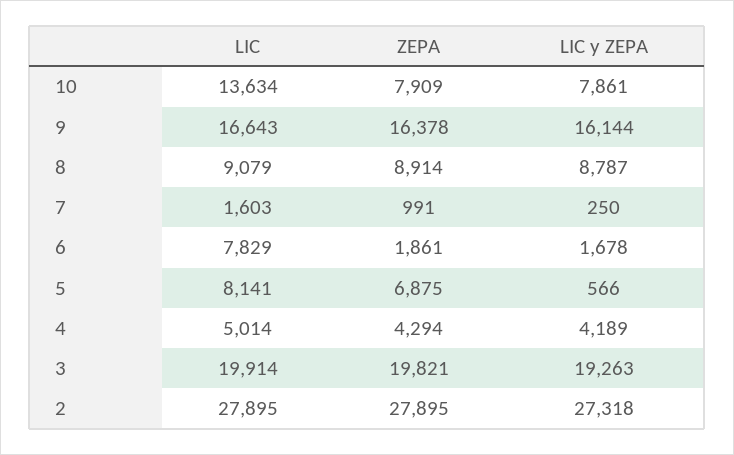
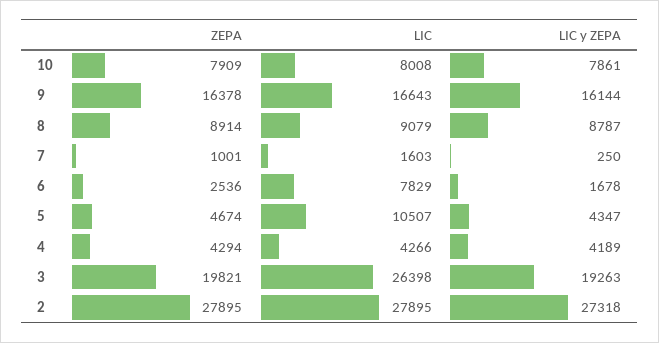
LIC, 10: 13634 -> 8008
ZEPA, 7: 991 -> 1001
ZEPA, 6: 1861 -> 2536
LIC, 5: 8141 -> 10507
ZEPA, 5: 6875 -> 4674
LIC y ZEPA, 5: 566 -> 4347
LIC, 4: 5014 -> 4266
LIC, 3: 19914 -> 26398

